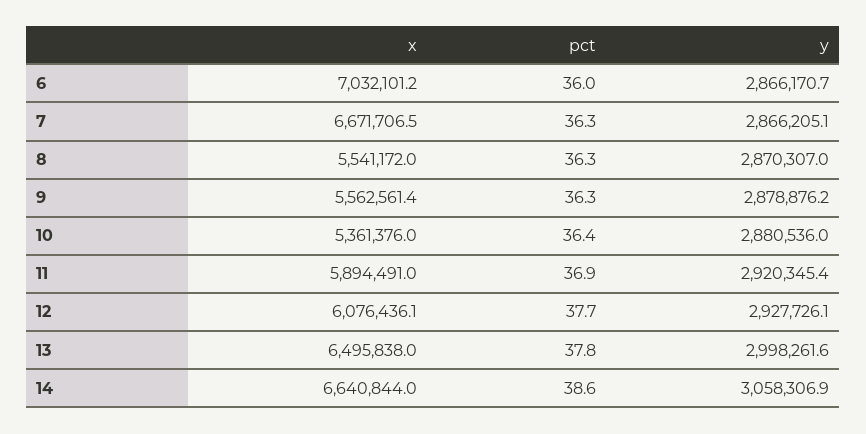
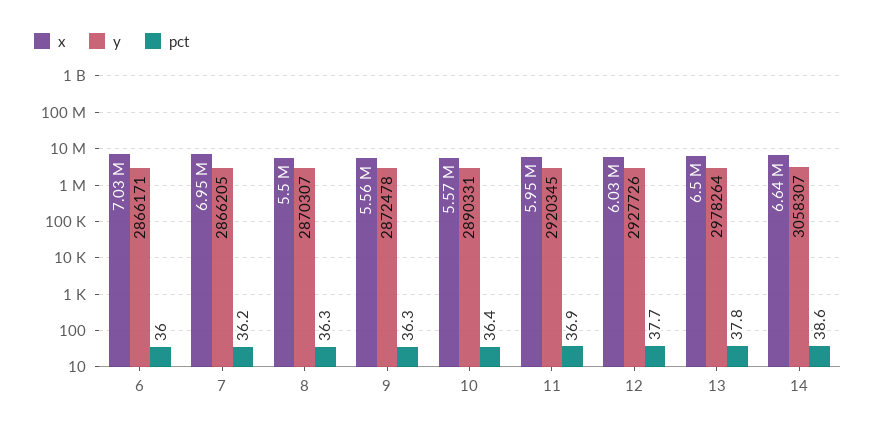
x, 7: 6671706.5 -> 6950000
pct, 7: 36.3 -> 36.2
x, 8: 5541172 -> 5500000
y, 9: 2878876.2 -> 2872478
x, 10: 5361376 -> 5570000
y, 10: 2880536 -> 2890331
x, 11: 5894491 -> 5950000
x, 12: 6076436.1 -> 6030000
y, 13: 2998261.6 -> 2978264

